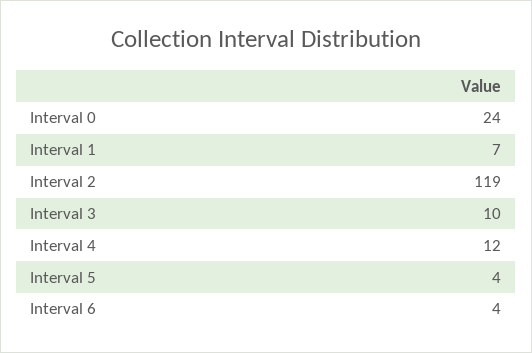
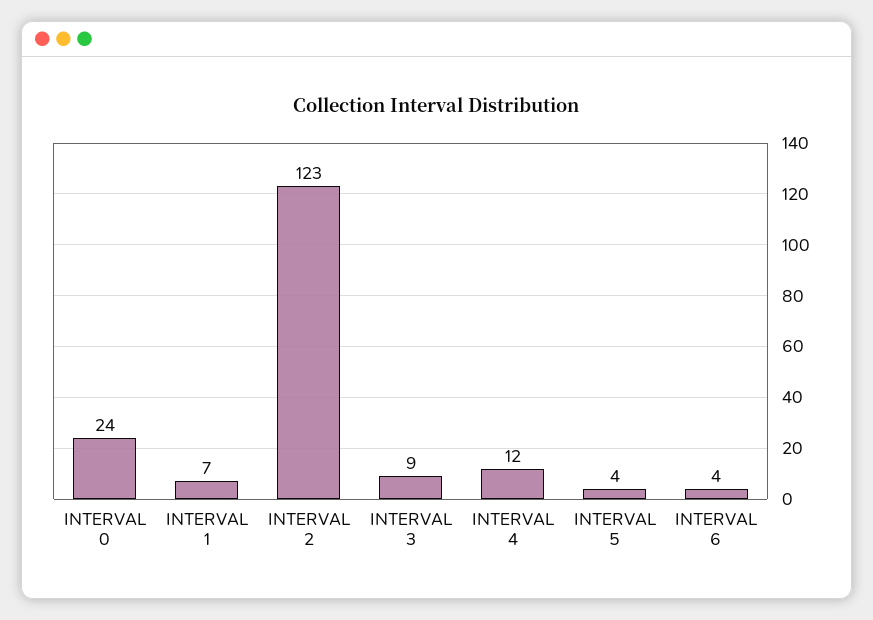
Interval 2: 119 -> 123
Interval 3: 10 -> 9

